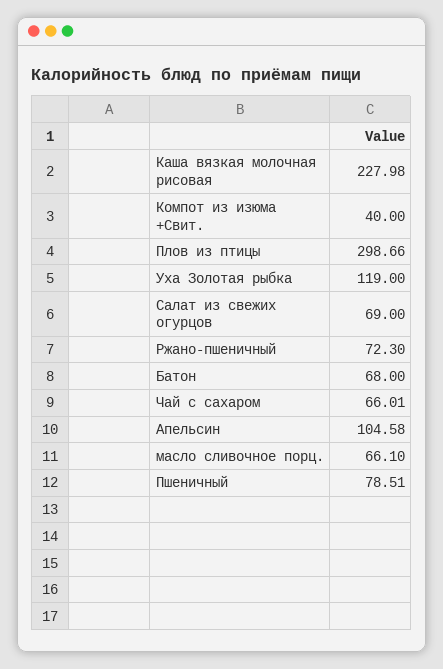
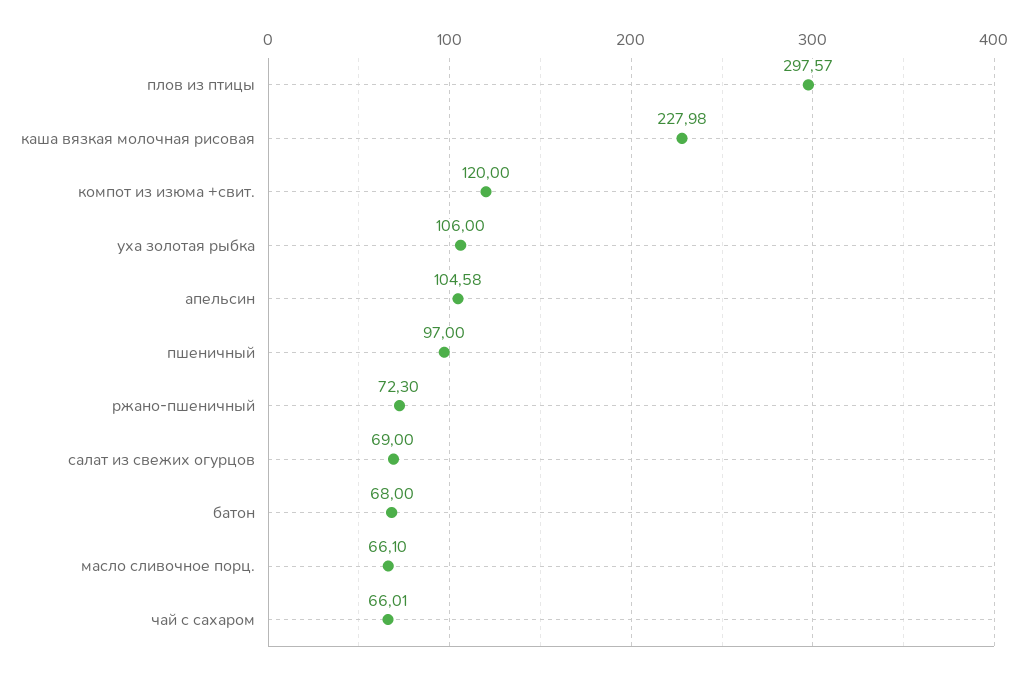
Компот из изюма +Свит.: 40 -> 120
Плов из птицы: 298.66 -> 297.57
Уха Золотая рыбка: 119 -> 106
Пшеничный: 78.51 -> 97

